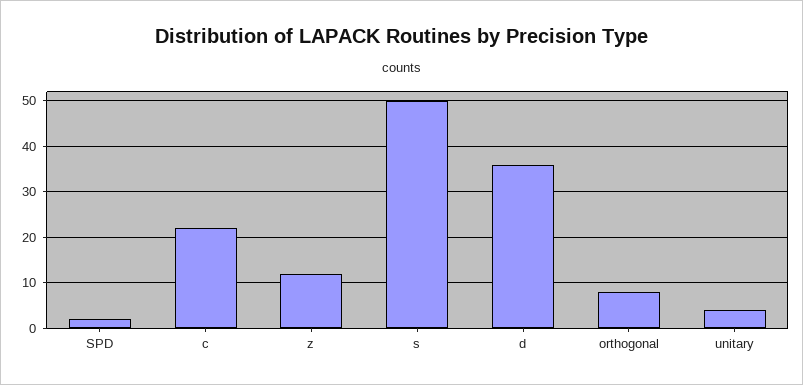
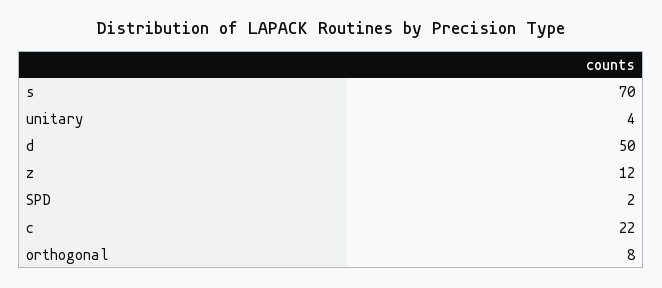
s: 50 -> 70
d: 35 -> 50

